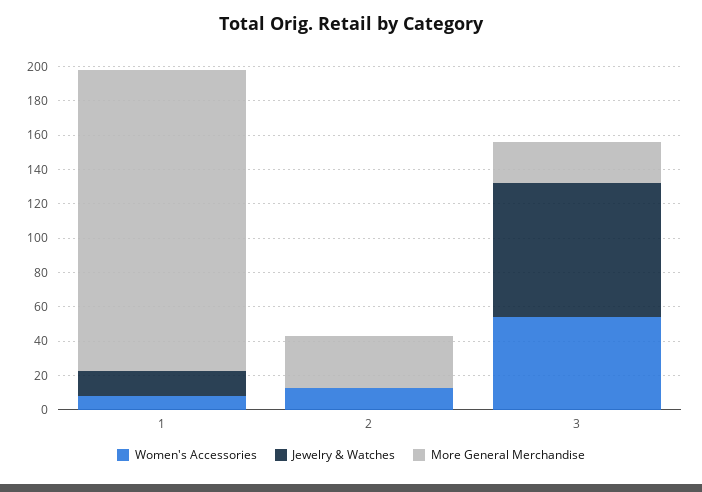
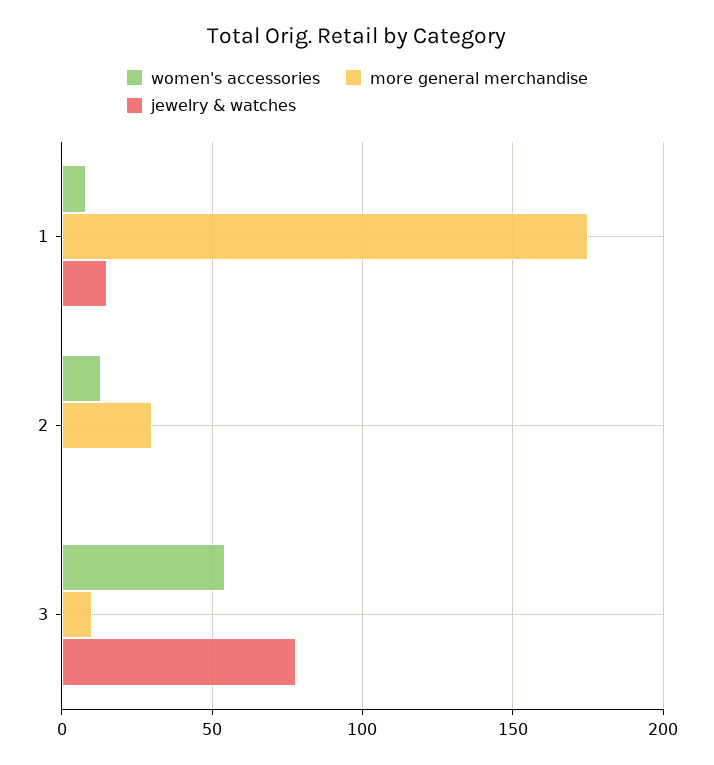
More General Merchandise, 3: 25 -> 10

